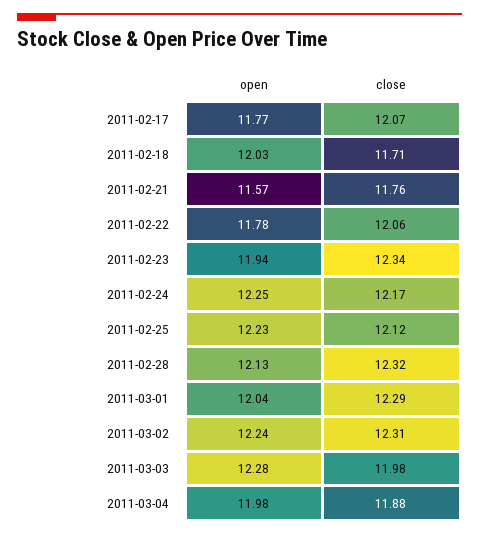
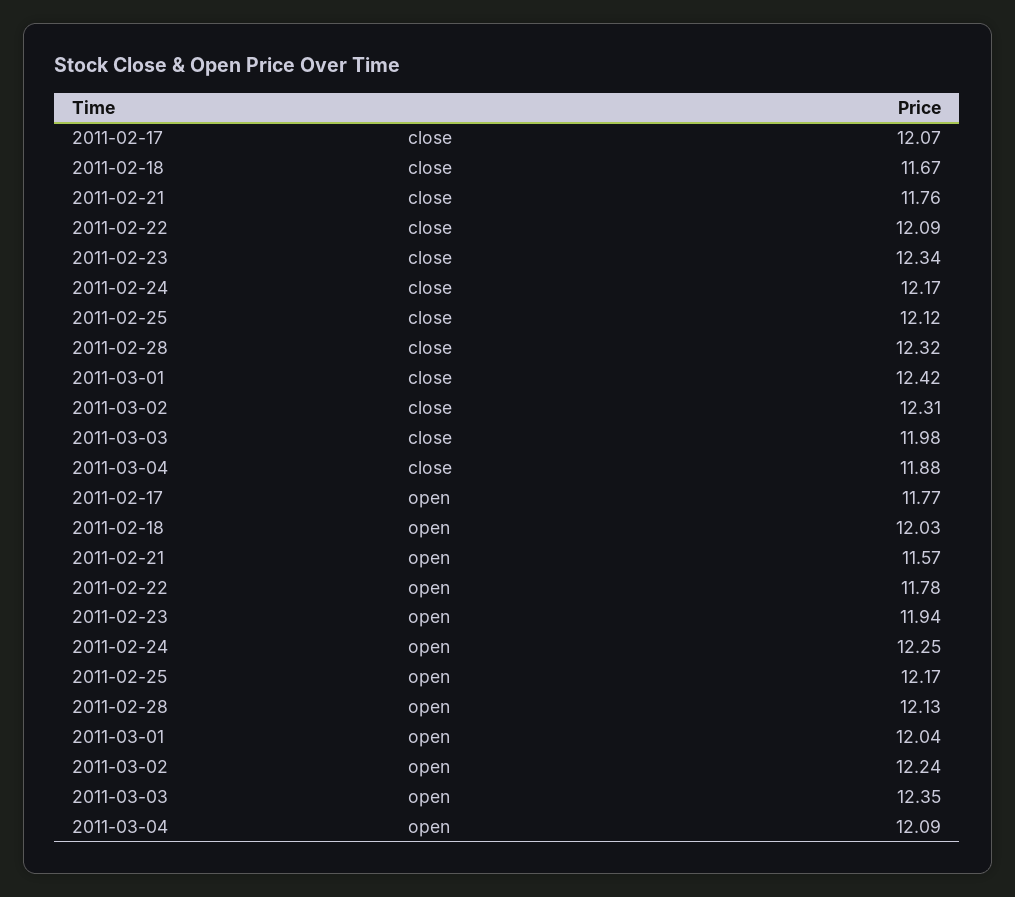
close, 2011-02-18: 11.71 -> 11.67
close, 2011-02-22: 12.06 -> 12.09
open, 2011-02-25: 12.23 -> 12.17
close, 2011-03-01: 12.29 -> 12.42
open, 2011-03-03: 12.28 -> 12.35
open, 2011-03-04: 11.98 -> 12.09

